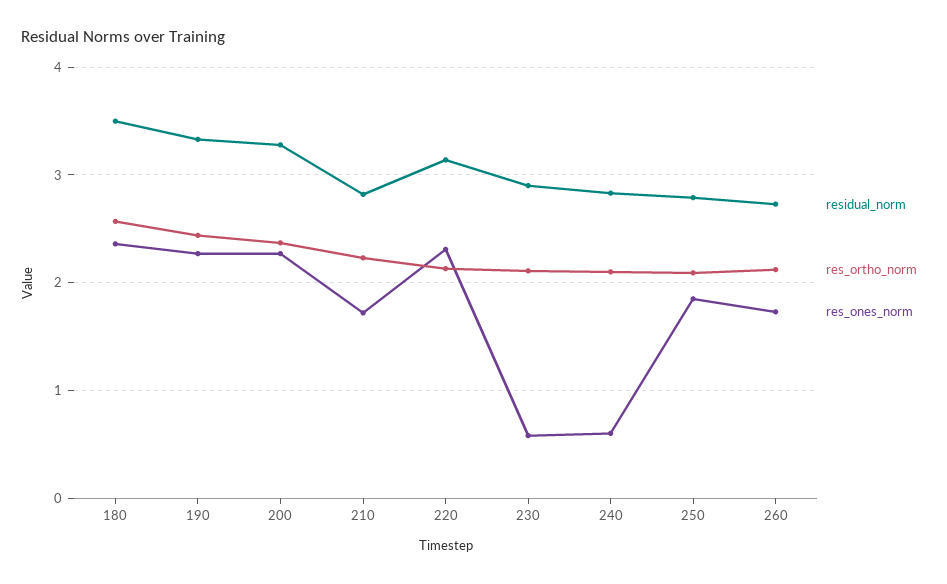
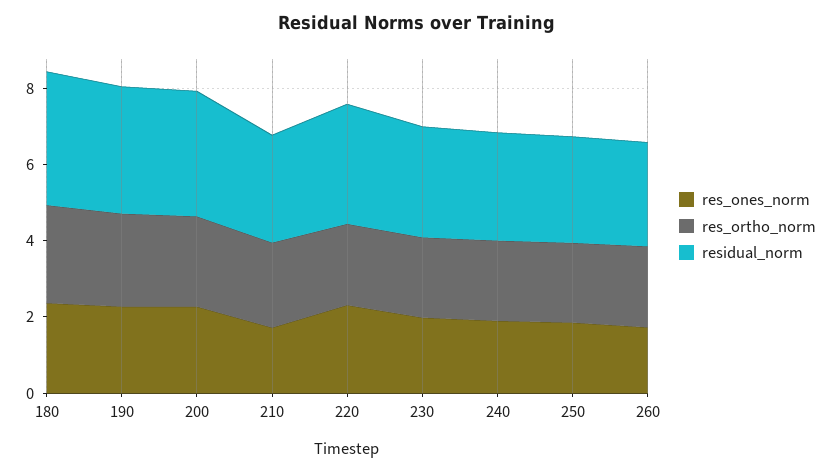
res_ones_norm, 230: 0.6 -> 2
res_ones_norm, 240: 0.6 -> 2

